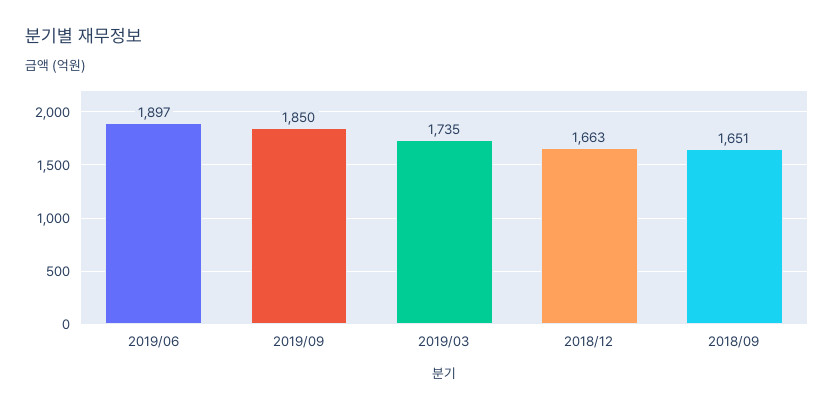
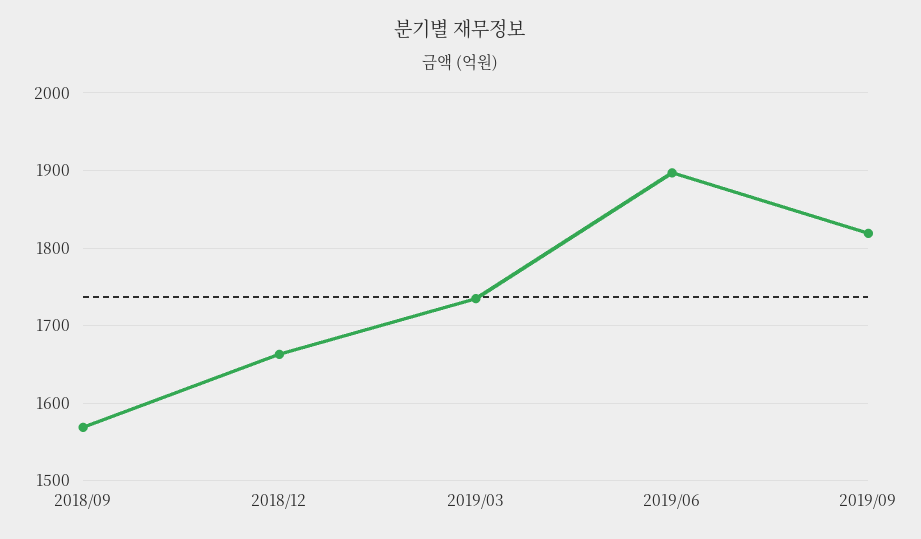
2019/09: 1850 -> 1820
2018/09: 1651 -> 1570

